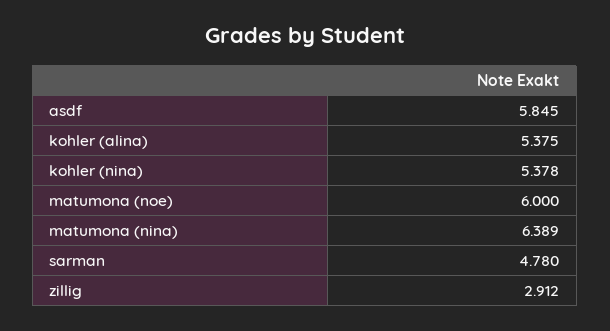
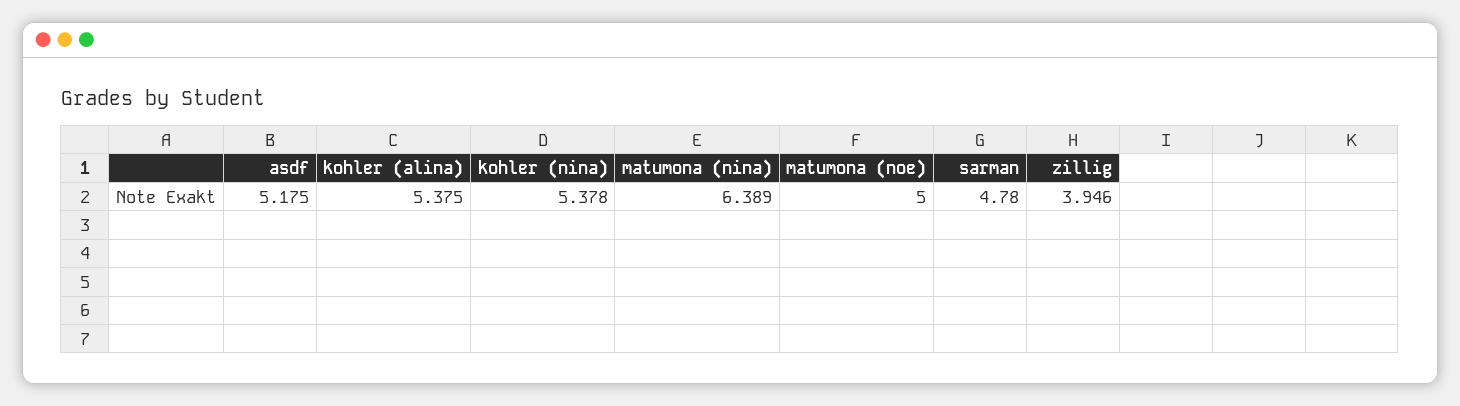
asdf: 5.845 -> 5.175
matumona (noe): 6 -> 5
zillig: 2.912 -> 3.946

